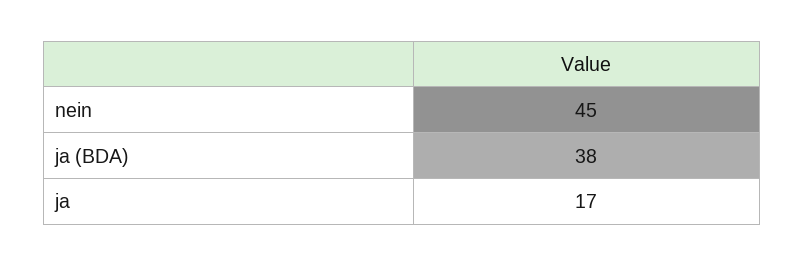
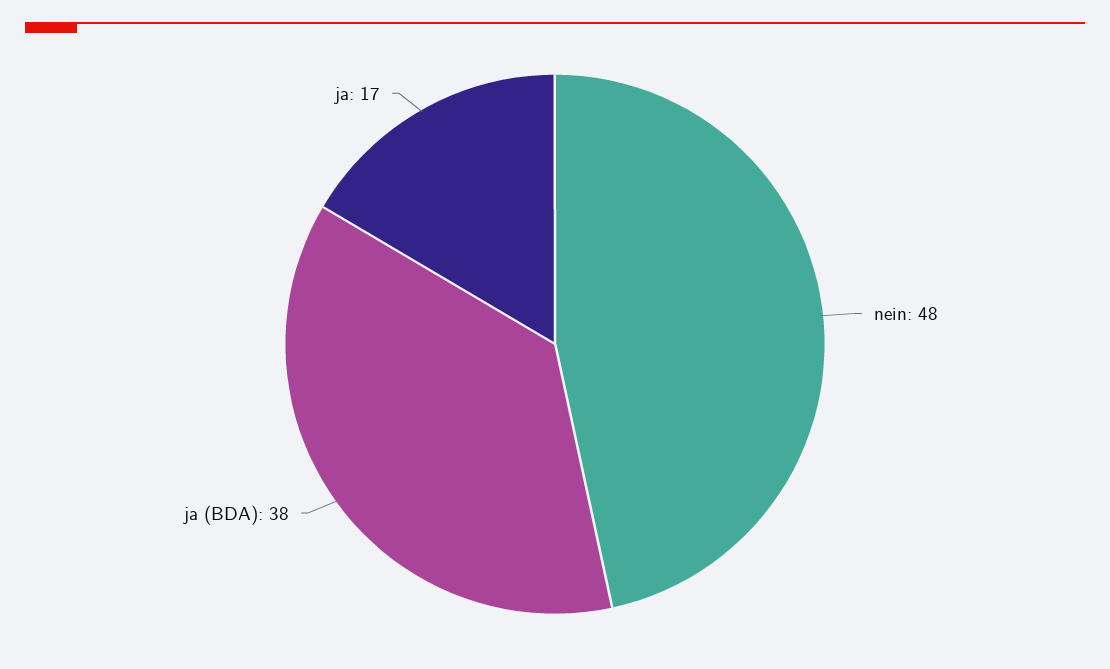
nein: 45 -> 48

